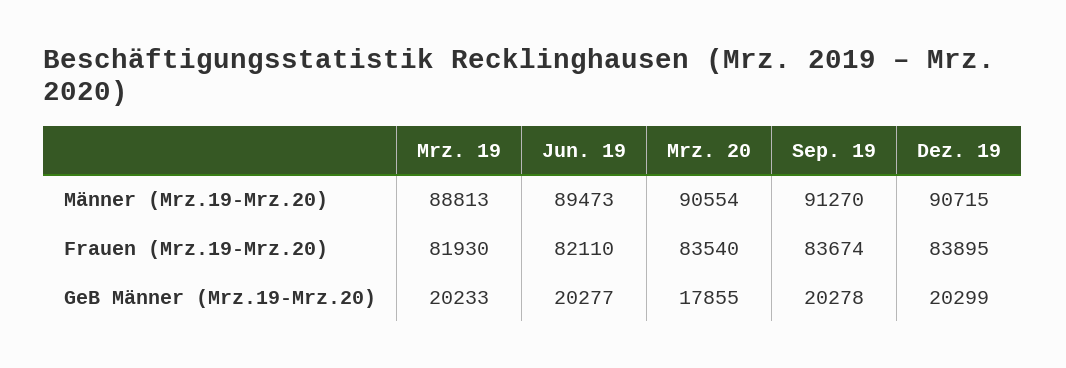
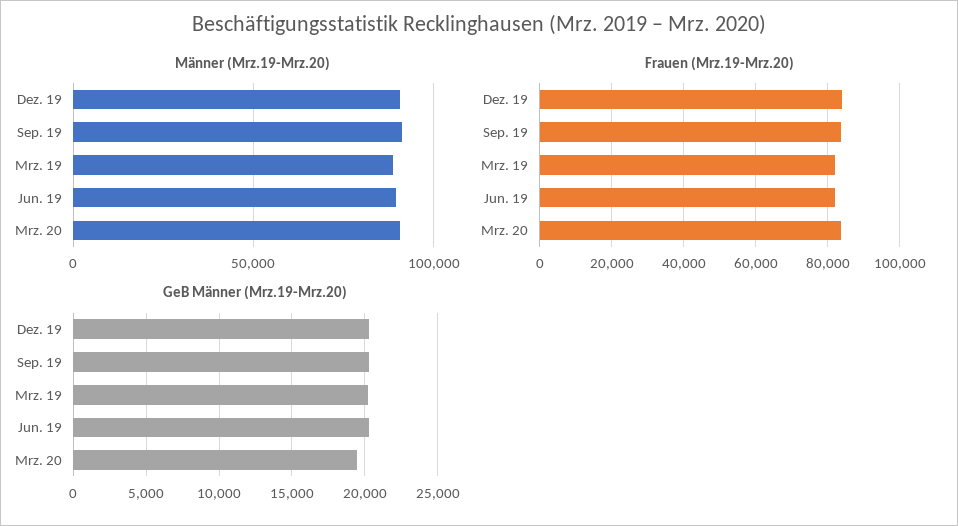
GeB Männer (Mrz.19-Mrz.20), Mrz. 20: 17855 -> 19500

